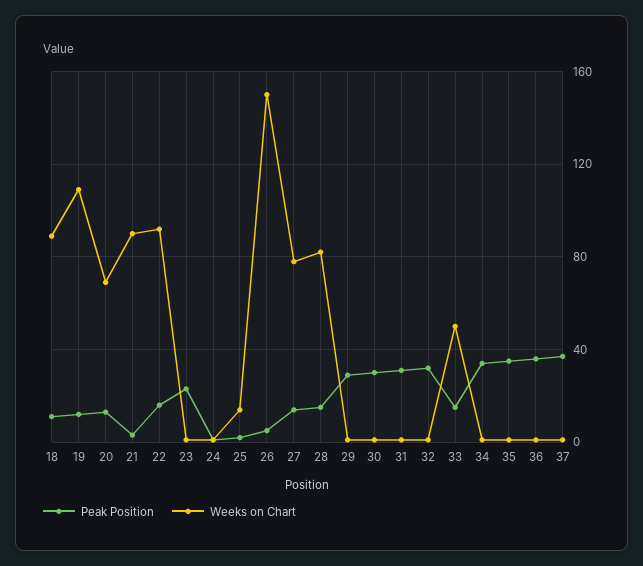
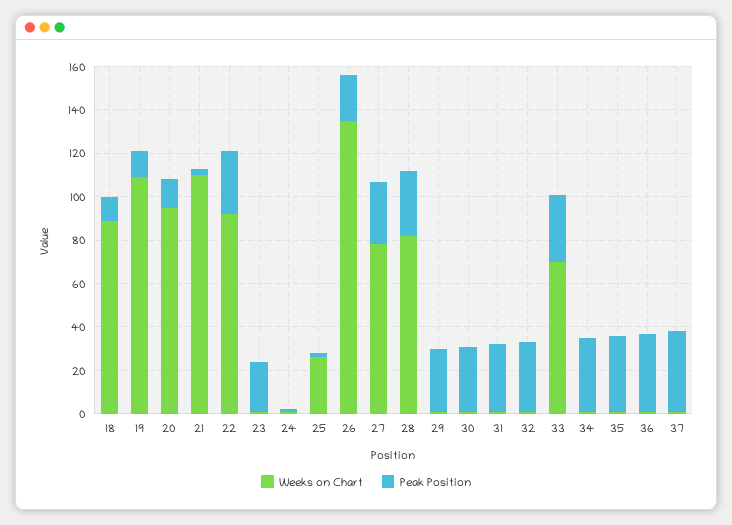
Weeks on Chart, 20: 70 -> 95
Weeks on Chart, 21: 90 -> 110
Peak Position, 22: 15 -> 30
Weeks on Chart, 25: 15 -> 25
Peak Position, 26: 5 -> 20
Weeks on Chart, 26: 150 -> 135
Peak Position, 27: 15 -> 30
Peak Position, 28: 15 -> 30
Peak Position, 33: 15 -> 30
Weeks on Chart, 33: 50 -> 70

